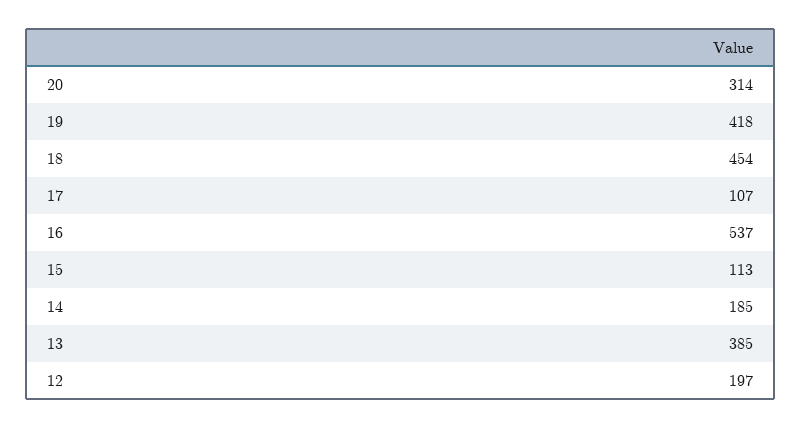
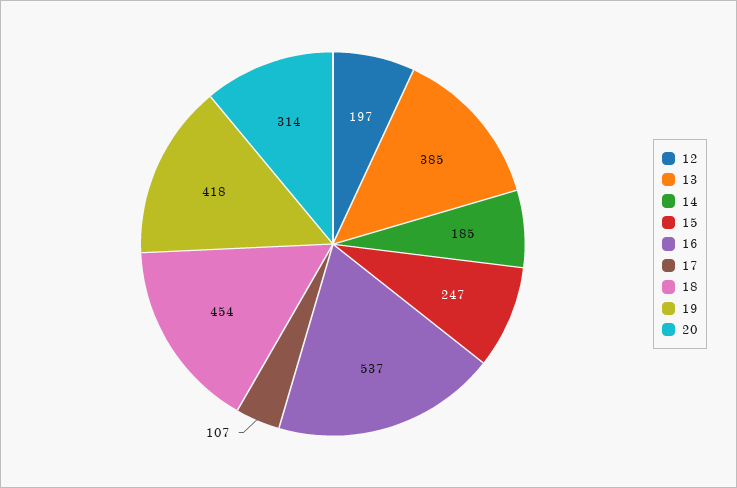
15: 113 -> 247

